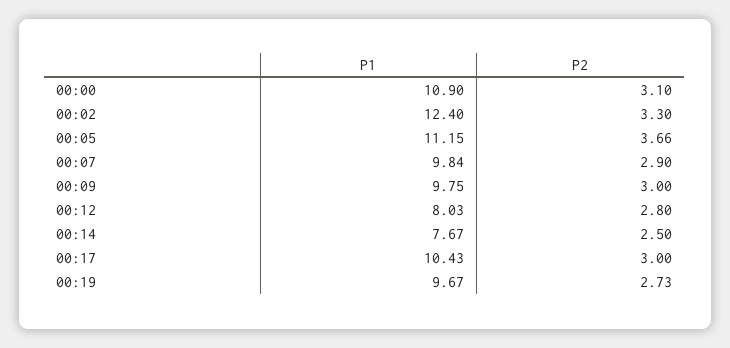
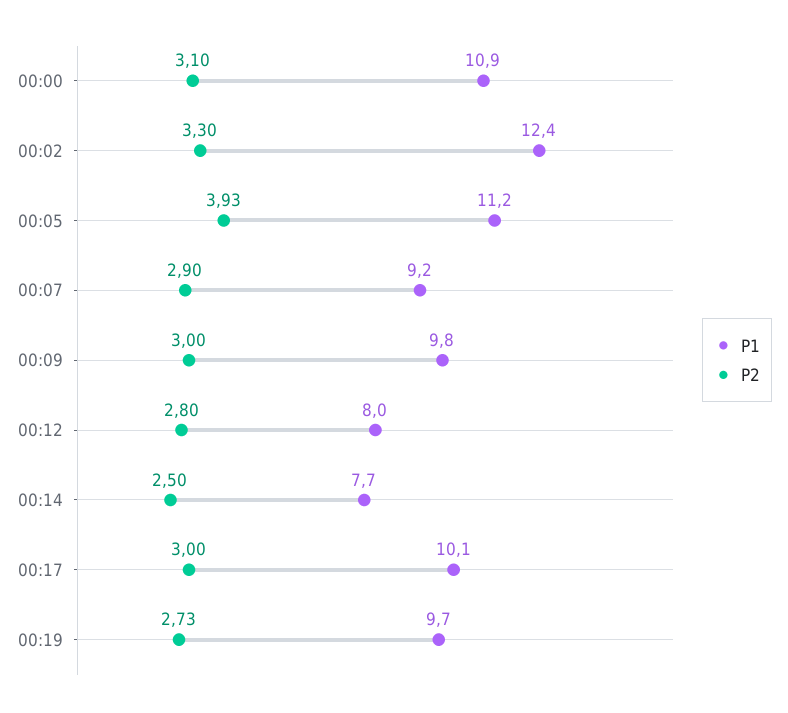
P2, 00:05: 3.66 -> 3.93
P1, 00:07: 9.84 -> 9.2
P1, 00:17: 10.43 -> 10.1

